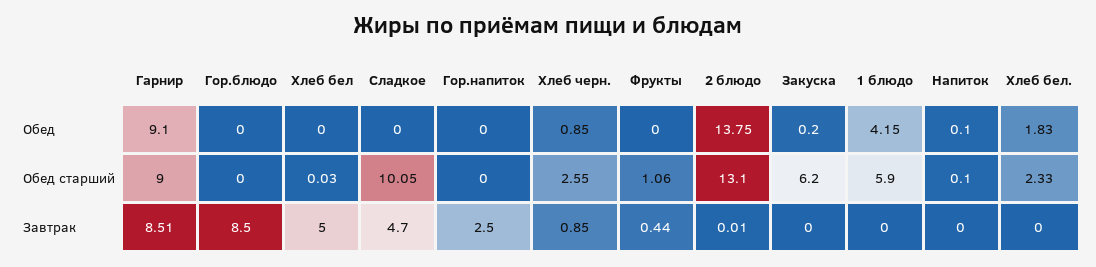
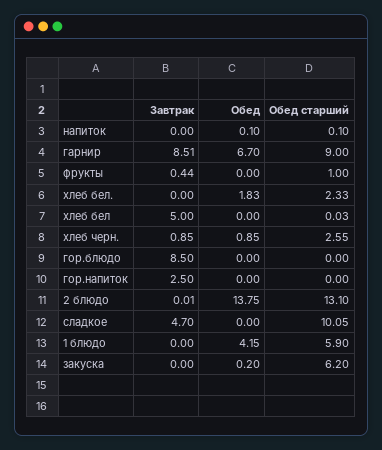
Гарнир, Обед: 9.1 -> 6.7
Фрукты, Обед старший: 1.06 -> 1

